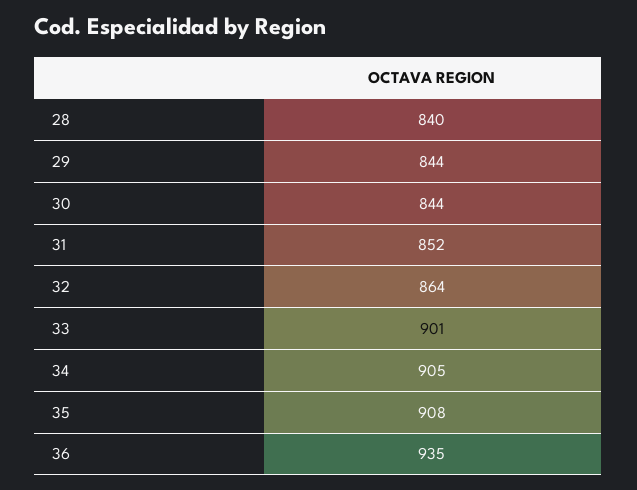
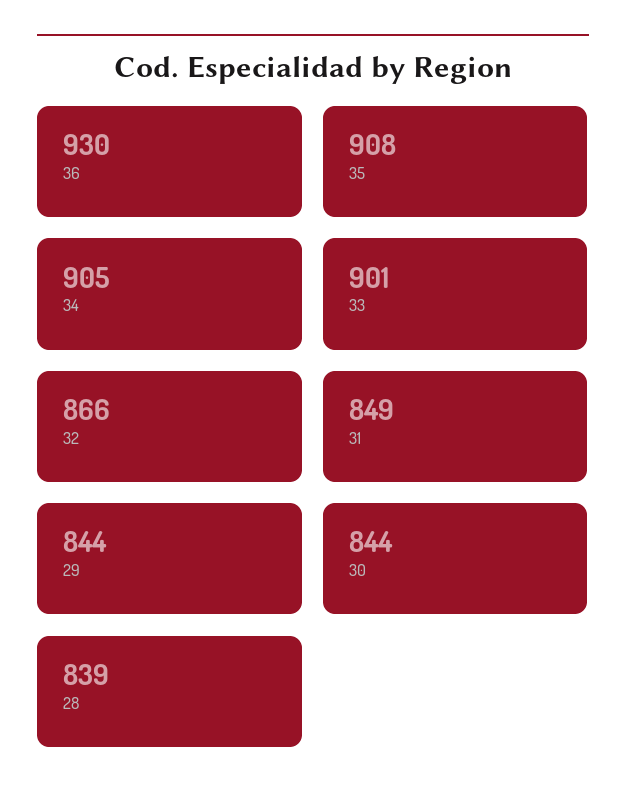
28: 840 -> 839
31: 852 -> 849
32: 864 -> 866
36: 935 -> 930

